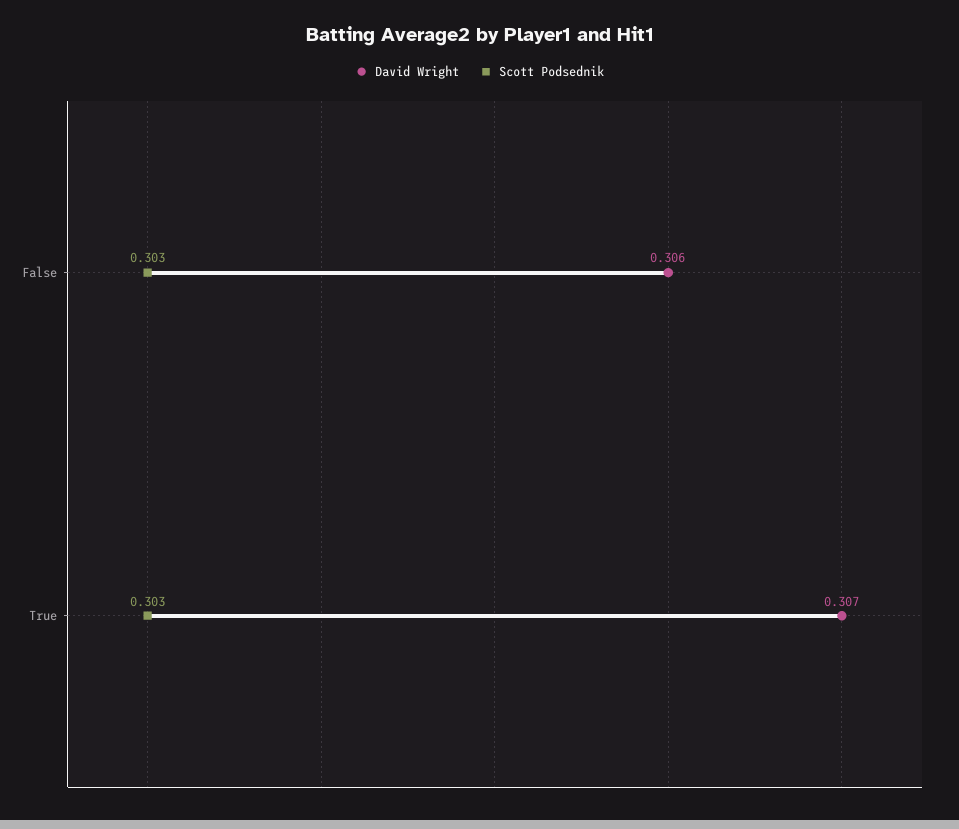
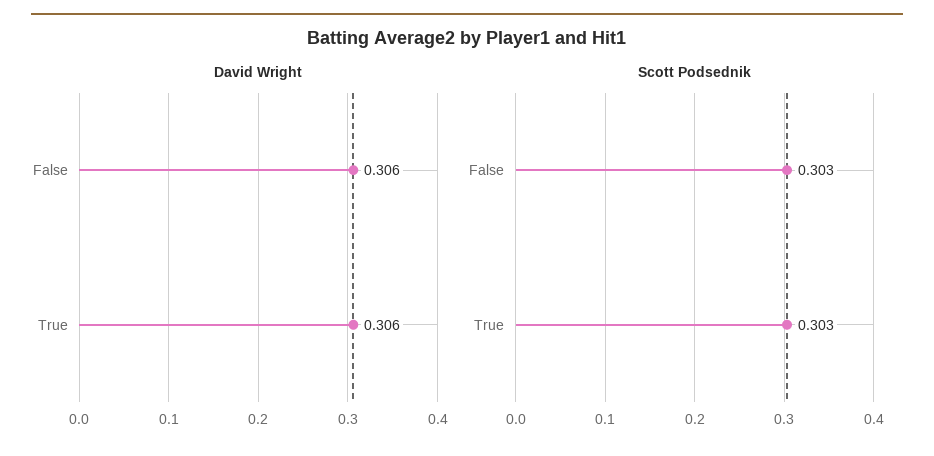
David Wright, True: 0.307 -> 0.306

